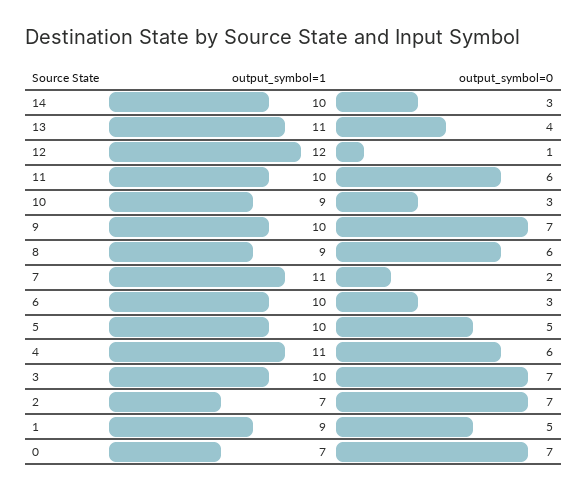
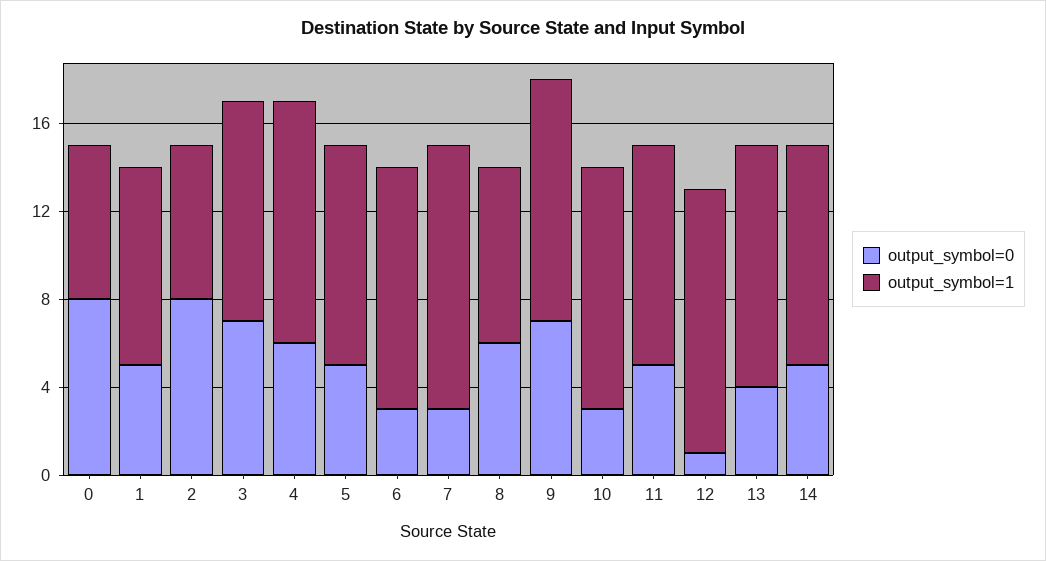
output_symbol=0, 14: 3 -> 5
output_symbol=0, 11: 6 -> 5
output_symbol=1, 10: 9 -> 11
output_symbol=1, 9: 10 -> 11
output_symbol=1, 8: 9 -> 8
output_symbol=1, 7: 11 -> 12
output_symbol=0, 7: 2 -> 3
output_symbol=1, 6: 10 -> 11
output_symbol=0, 2: 7 -> 8
output_symbol=0, 0: 7 -> 8

